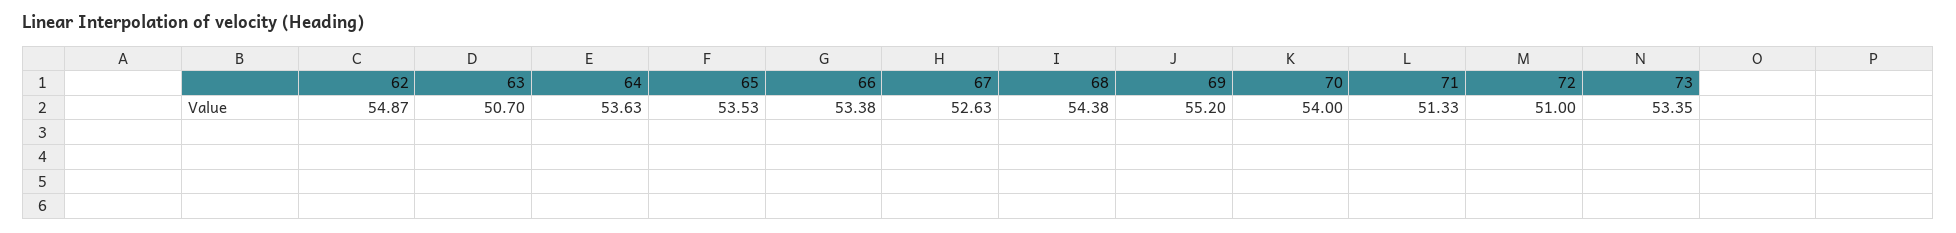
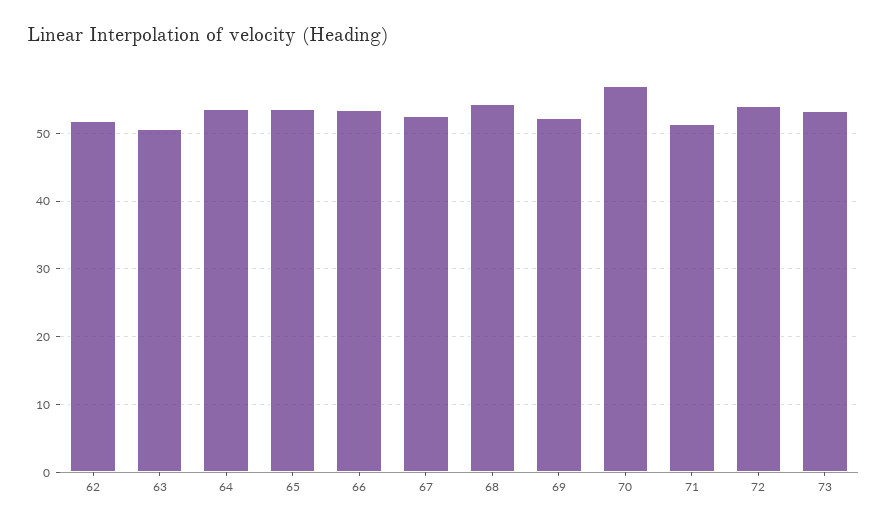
62: 54.87 -> 52
69: 55.2 -> 52
70: 54 -> 57
72: 51 -> 54

